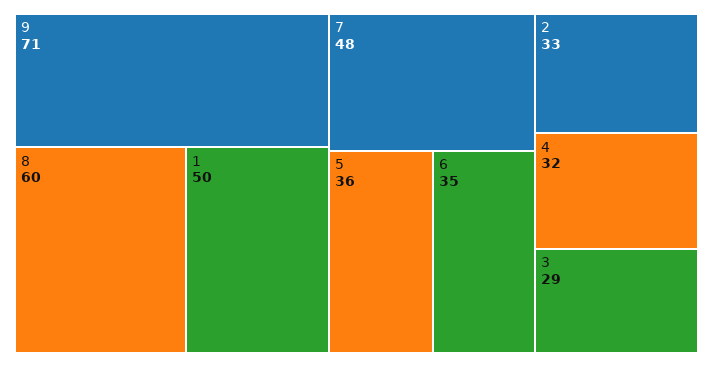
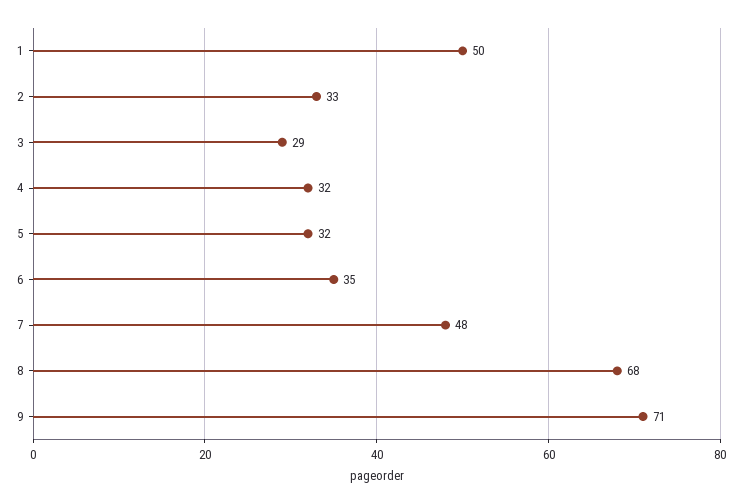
8: 60 -> 68
5: 36 -> 32

